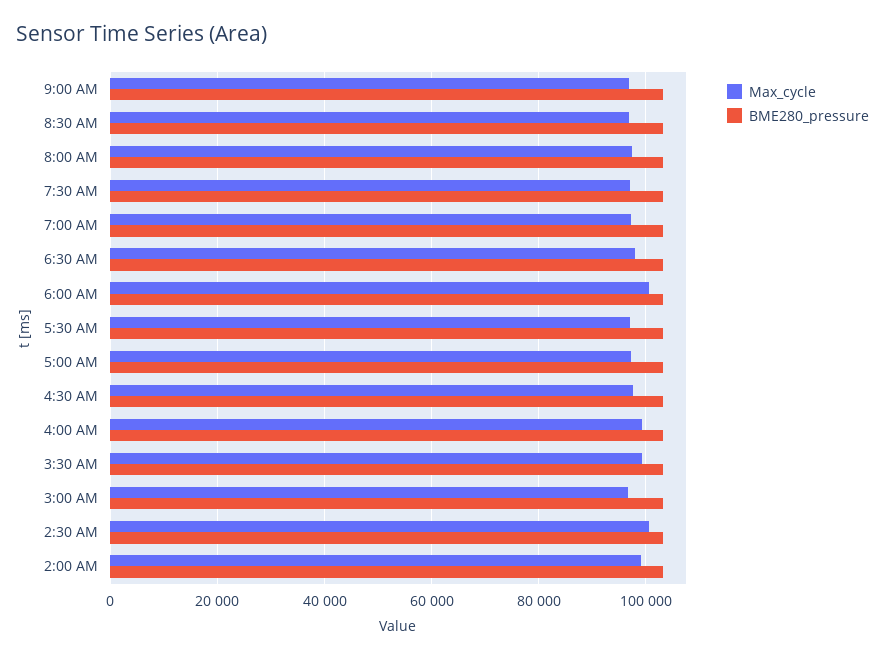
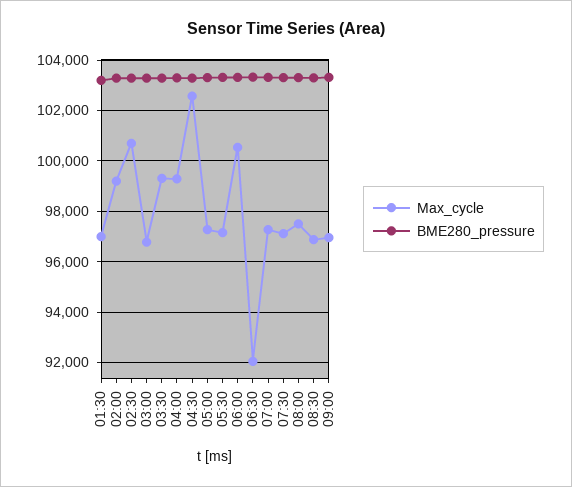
Max_cycle, 6:30 AM: 98000 -> 92000
Max_cycle, 4:30 AM: 98000 -> 102500
Max_cycle, 01:30: none -> 97000
BME280_pressure, 01:30: none -> 103250

